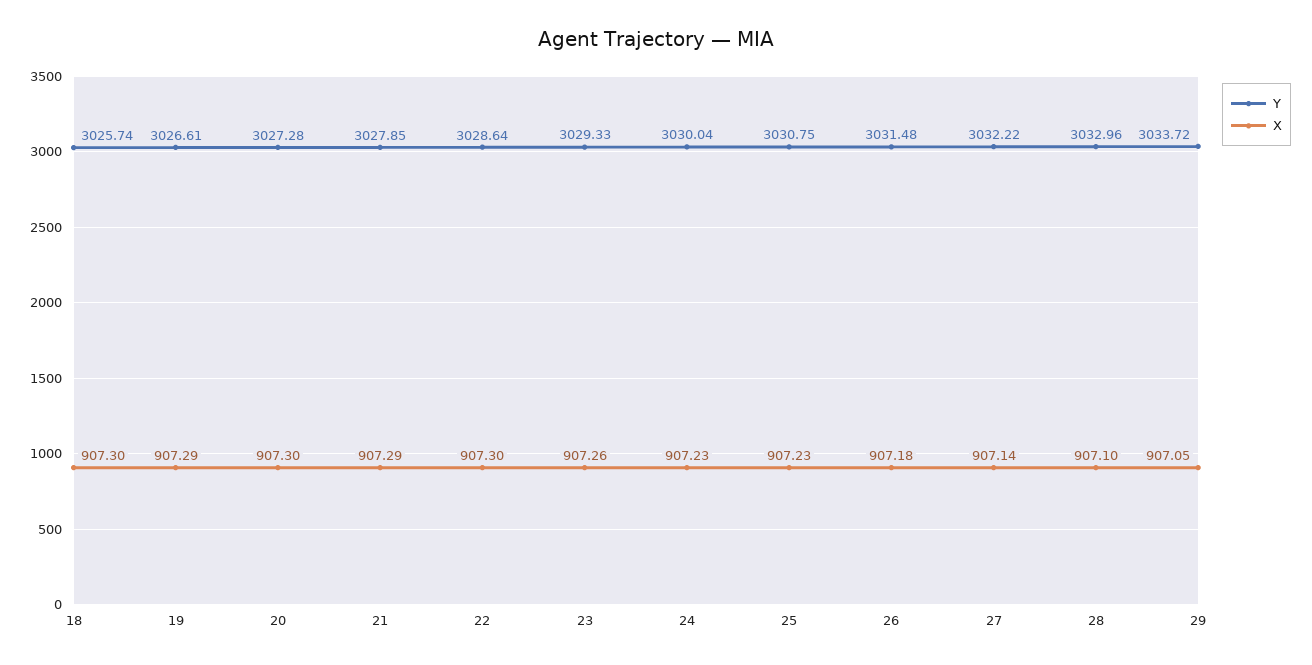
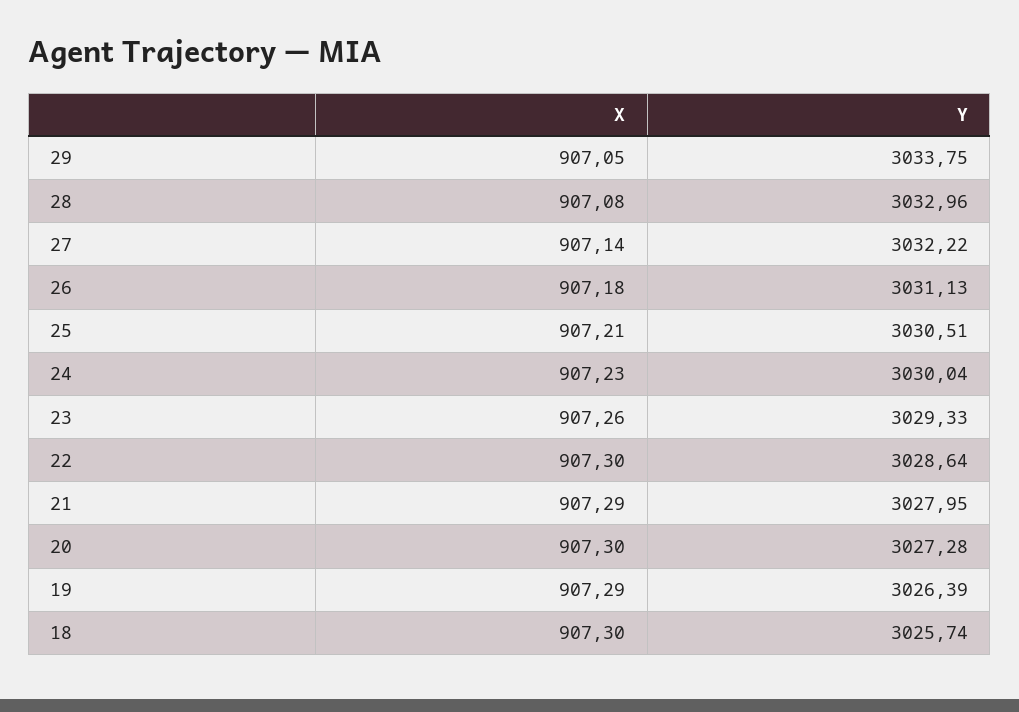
Y, 19: 3026.61 -> 3026.39
Y, 21: 3027.85 -> 3027.95
Y, 25: 3030.75 -> 3030.51
X, 25: 907.23 -> 907.21
Y, 26: 3031.48 -> 3031.13
X, 28: 907.1 -> 907.08
Y, 29: 3033.72 -> 3033.75

